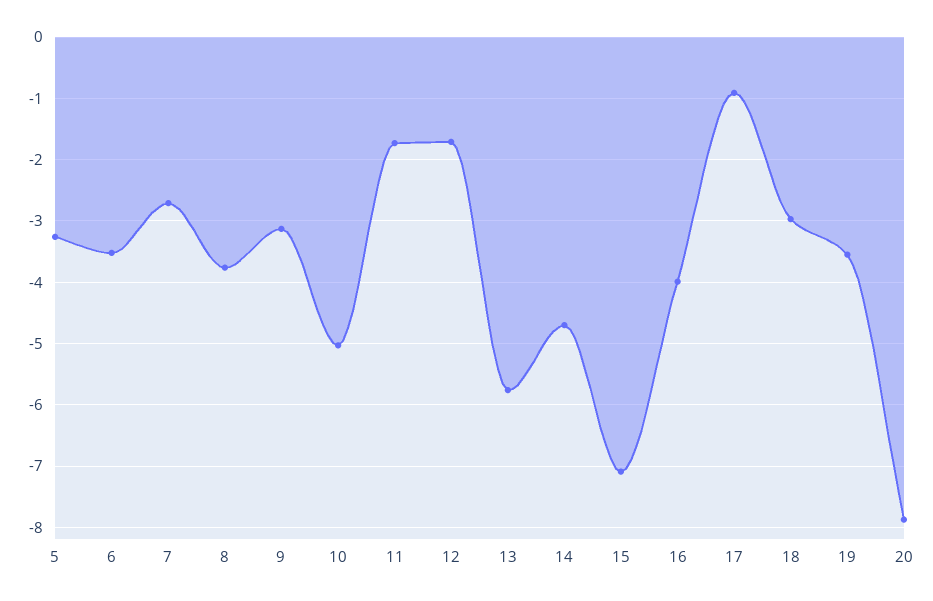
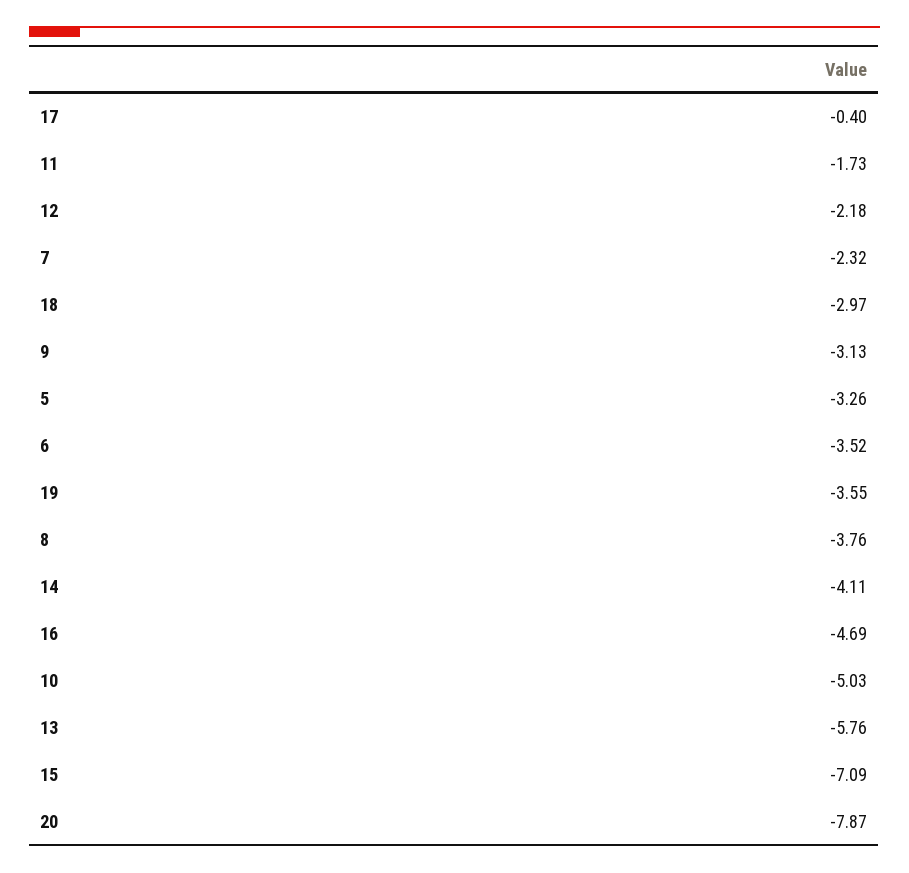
7: -2.7 -> -2.32
12: -1.7 -> -2.18
14: -4.7 -> -4.11
16: -4 -> -4.69
17: -0.9 -> -0.4

